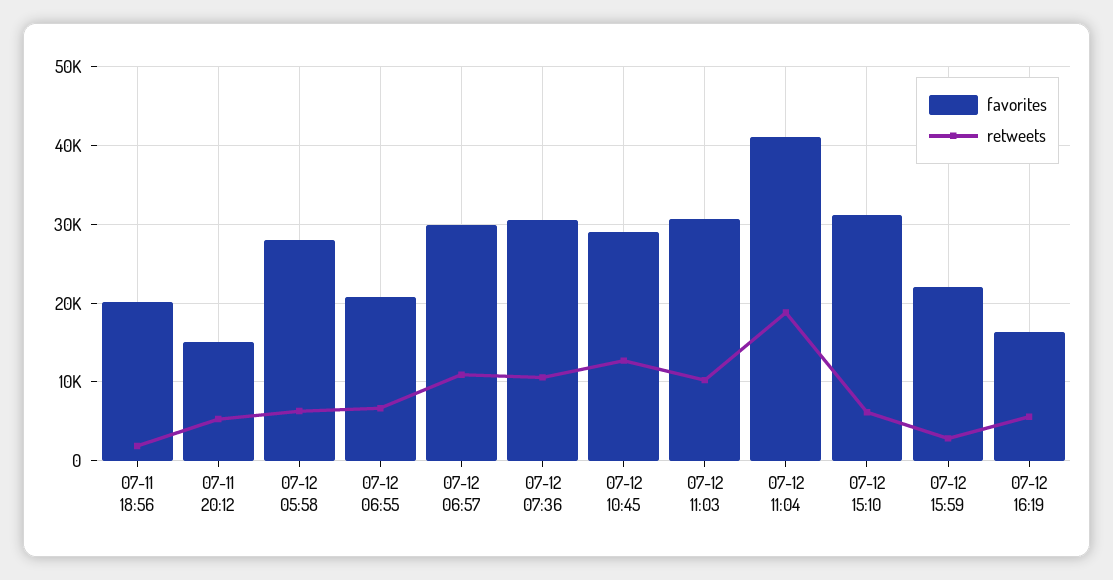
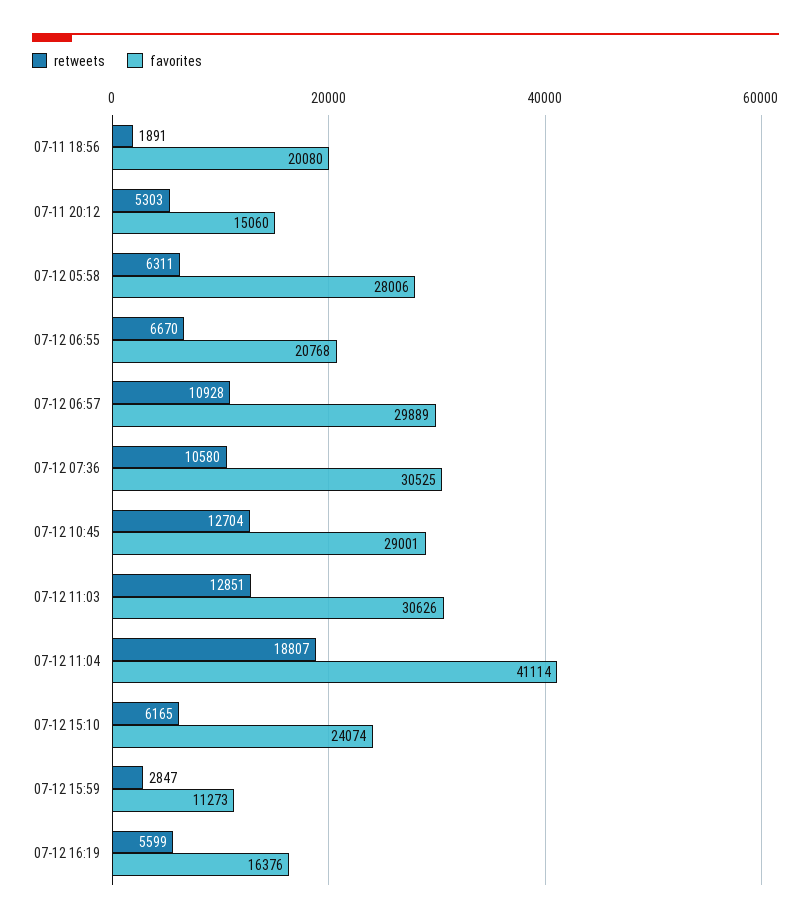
retweets, 07-12 11:03: 10000 -> 12851
favorites, 07-12 15:10: 31000 -> 24074
favorites, 07-12 15:59: 22000 -> 11273

